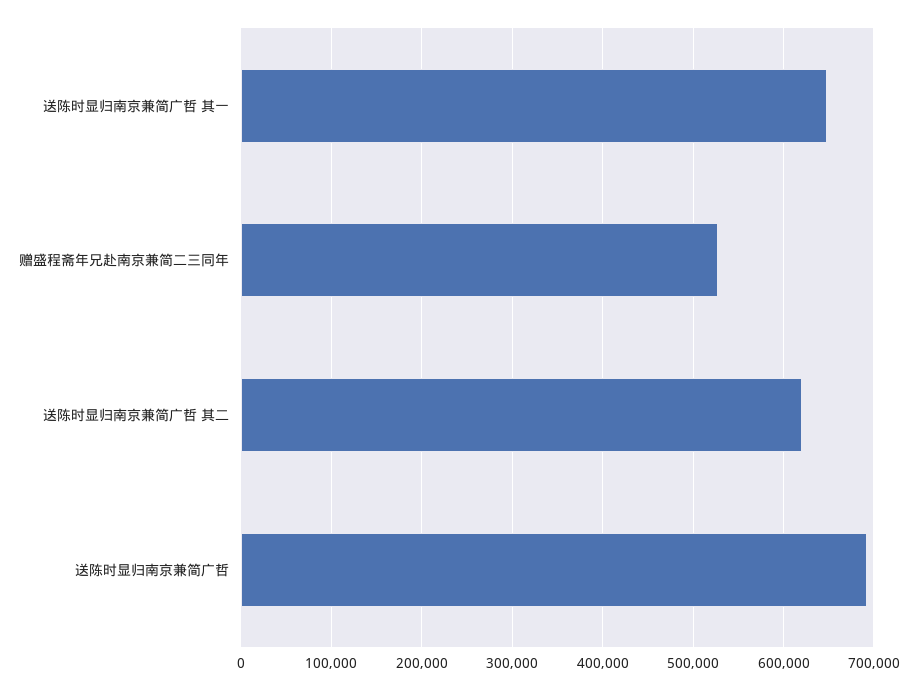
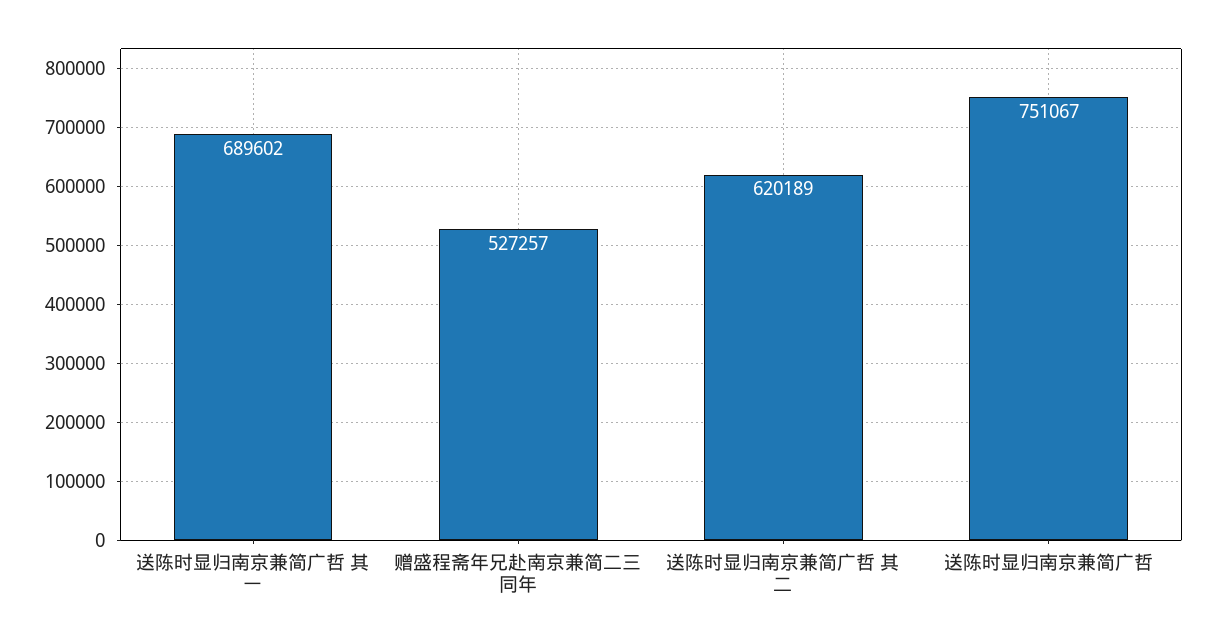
送陈时显归南京兼简广哲 其一: 650000 -> 689602
送陈时显归南京兼简广哲: 690000 -> 751067

